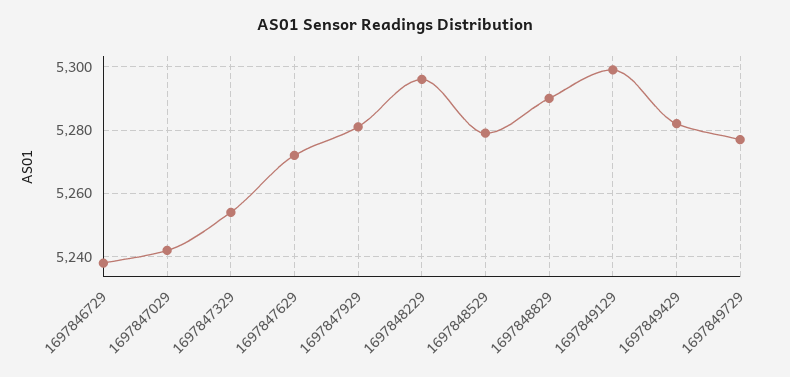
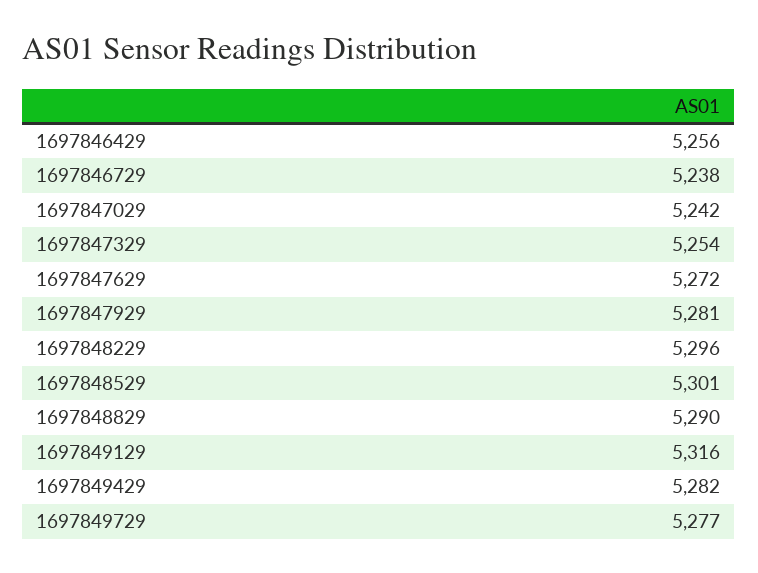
1697848529: 5280 -> 5301
1697849129: 5300 -> 5316
1697846429: none -> 5256

